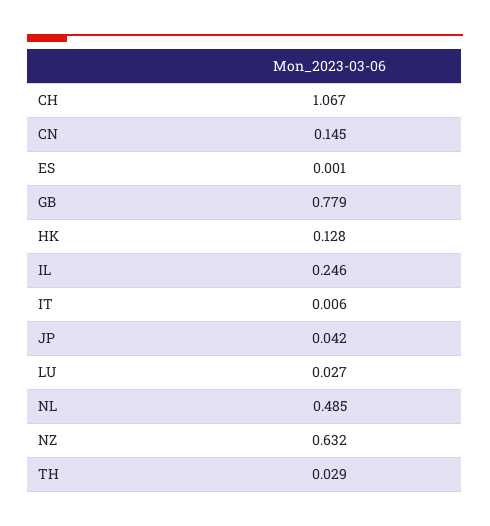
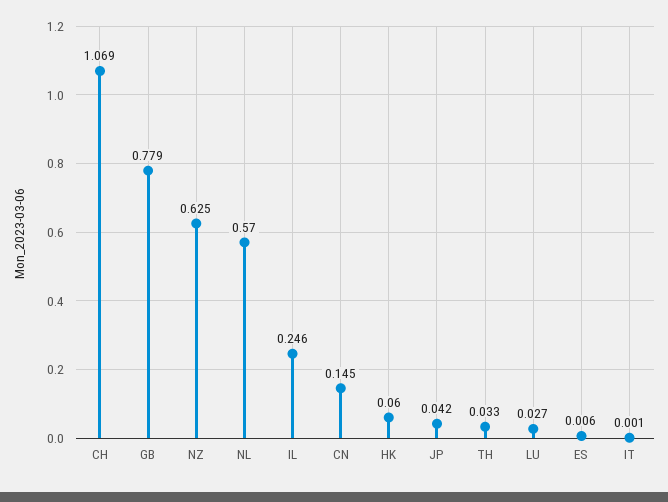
CH: 1.067 -> 1.069
ES: 0.001 -> 0.006
HK: 0.128 -> 0.06
IT: 0.006 -> 0.001
NL: 0.485 -> 0.57
NZ: 0.632 -> 0.625
TH: 0.029 -> 0.033

